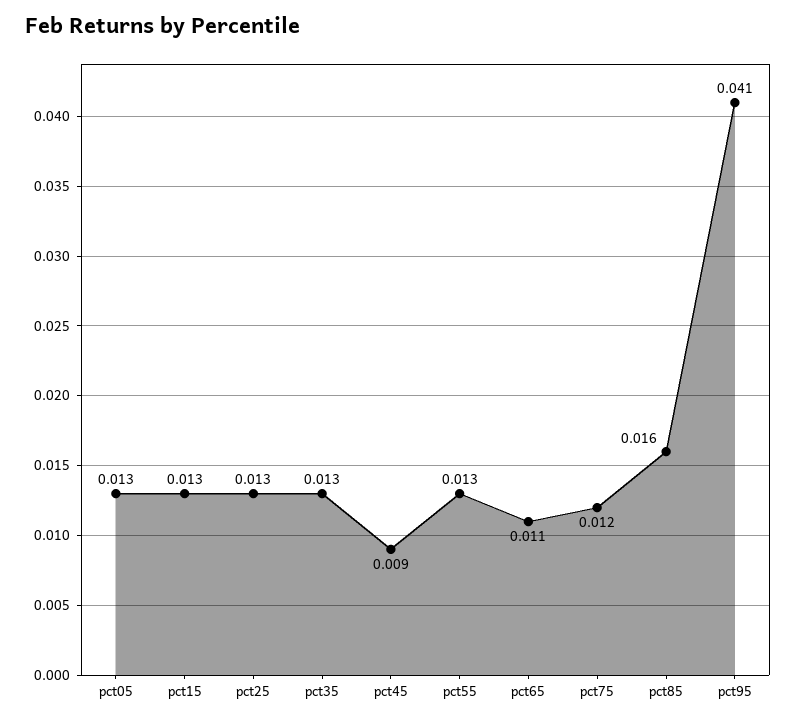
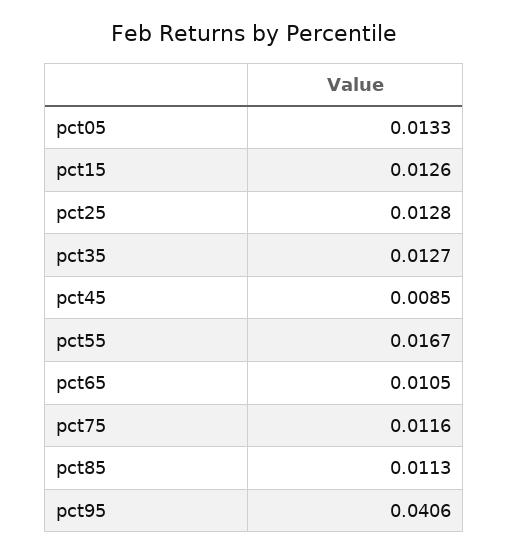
pct55: 0.013 -> 0.0167
pct85: 0.016 -> 0.0113

